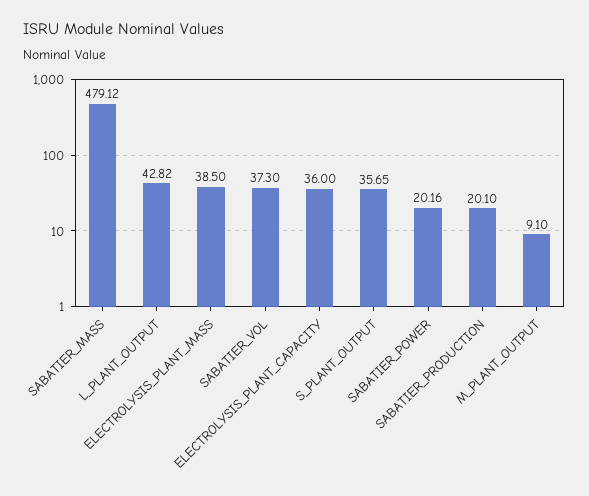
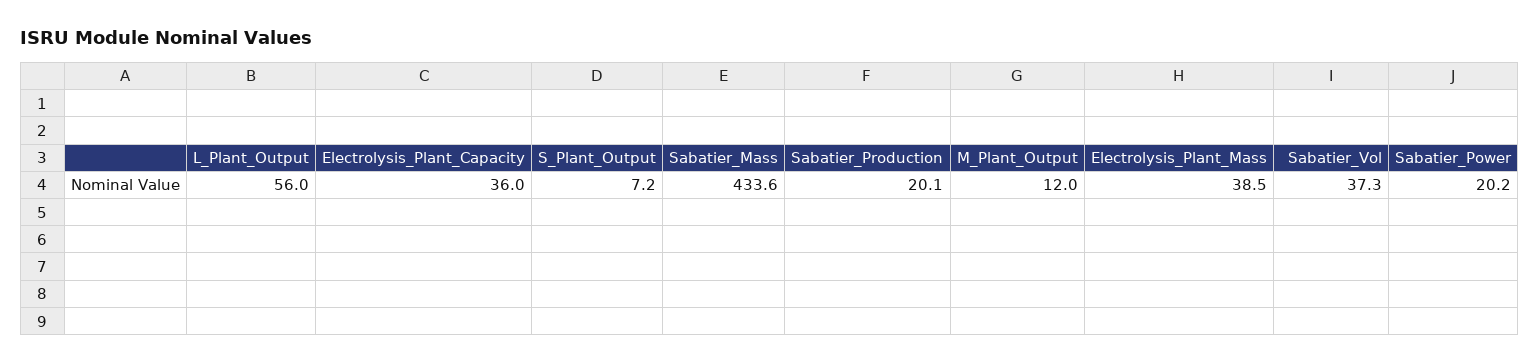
SABATIER_MASS: 479.12 -> 433.6
L_PLANT_OUTPUT: 42.82 -> 56
S_PLANT_OUTPUT: 35.65 -> 7.2
M_PLANT_OUTPUT: 9.1 -> 12

